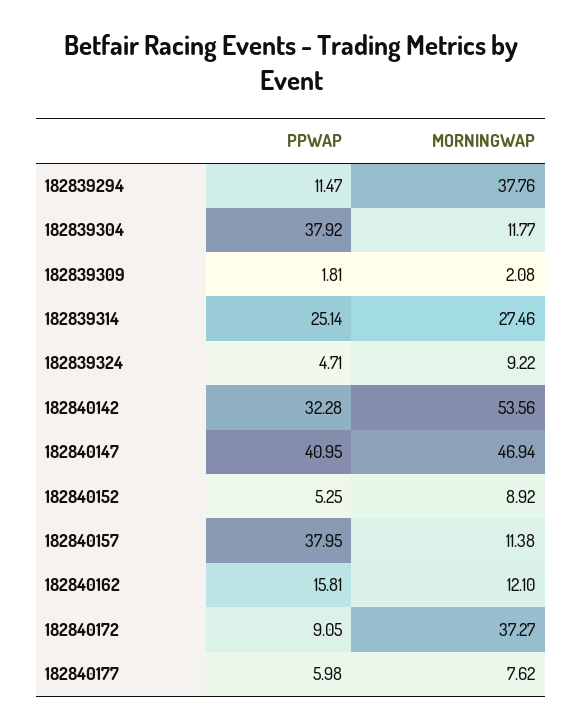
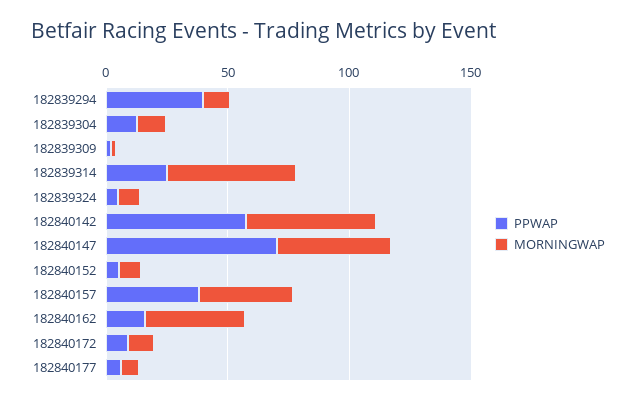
PPWAP, 182839294: 11.47 -> 40
MORNINGWAP, 182839294: 37.76 -> 10
PPWAP, 182839304: 37.92 -> 10
MORNINGWAP, 182839314: 27.46 -> 50
PPWAP, 182840142: 32.28 -> 60
PPWAP, 182840147: 40.95 -> 70
MORNINGWAP, 182840157: 11.38 -> 40
MORNINGWAP, 182840162: 12.1 -> 40
MORNINGWAP, 182840172: 37.27 -> 10

